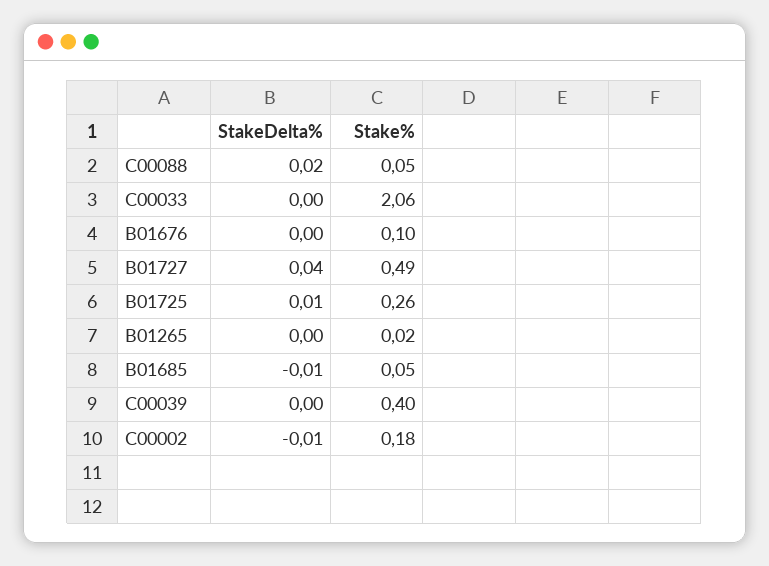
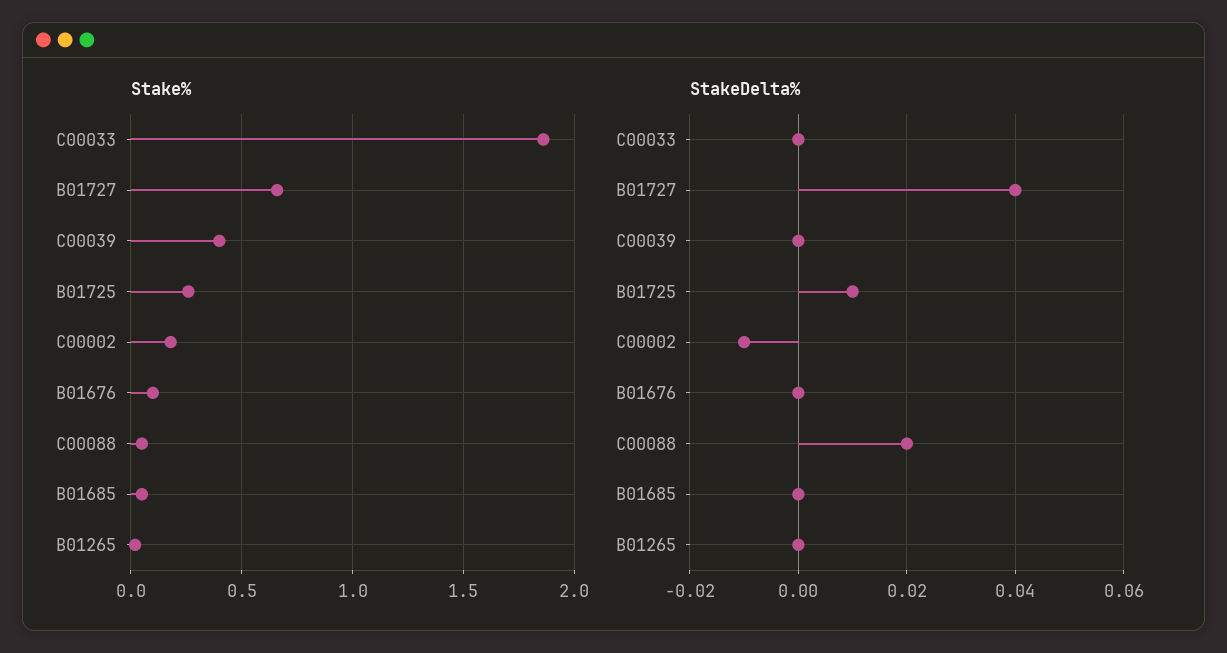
Stake%, C00033: 2.06 -> 1.85
Stake%, B01727: 0.49 -> 0.65
StakeDelta%, B01685: -0.01 -> 0

